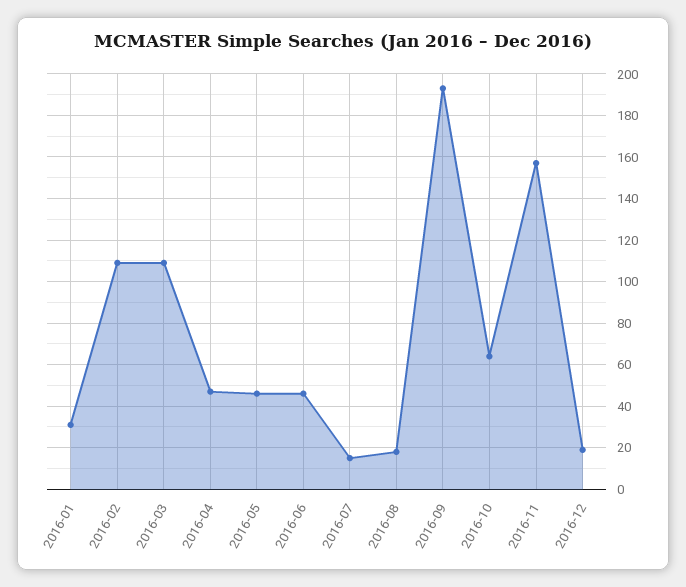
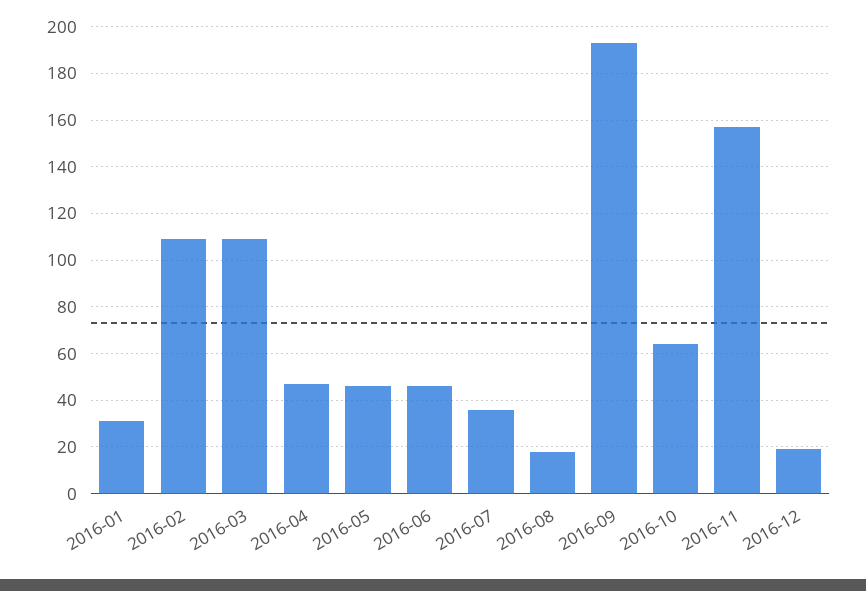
2016-07: 15 -> 35

